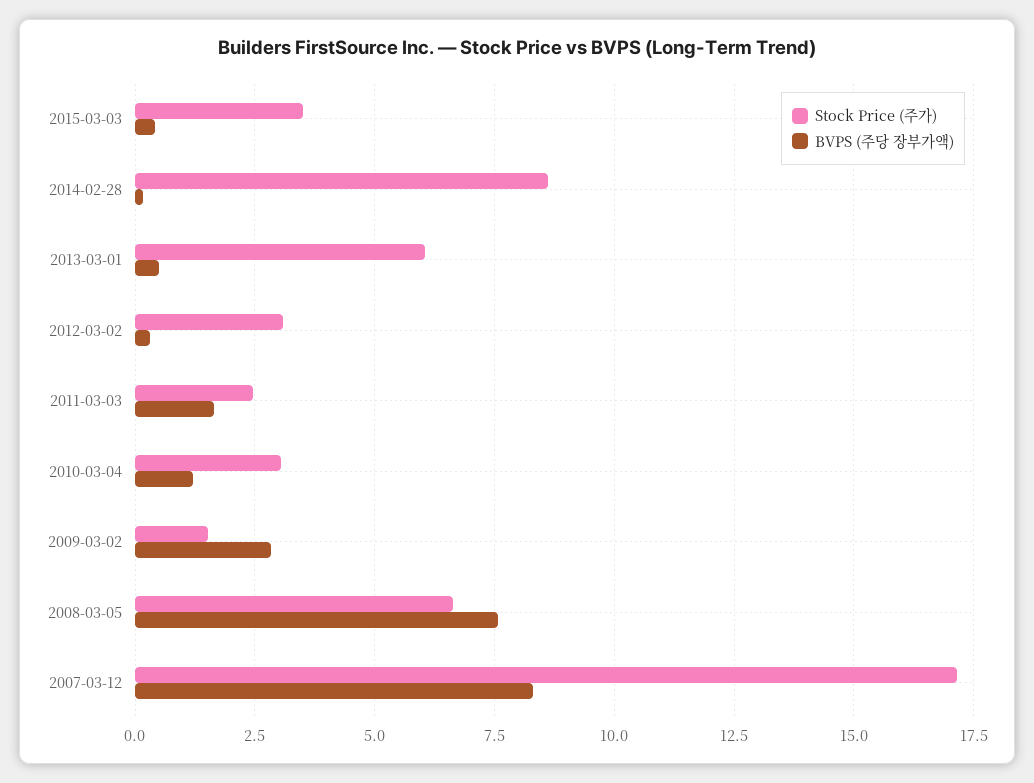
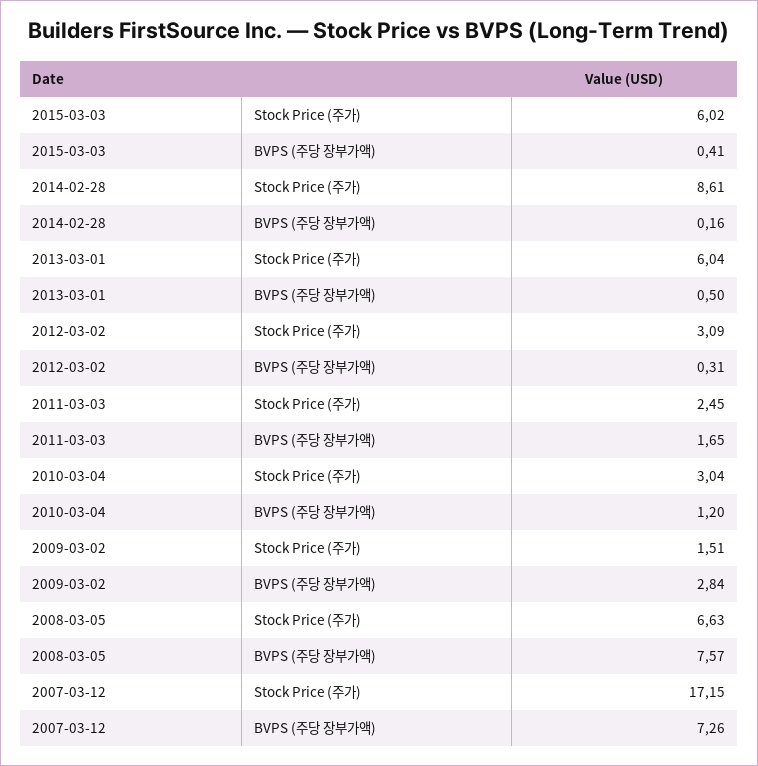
Stock Price (주가), 2015-03-03: 3.5 -> 6.02
BVPS (주당 장부가액), 2007-03-12: 8.25 -> 7.26

